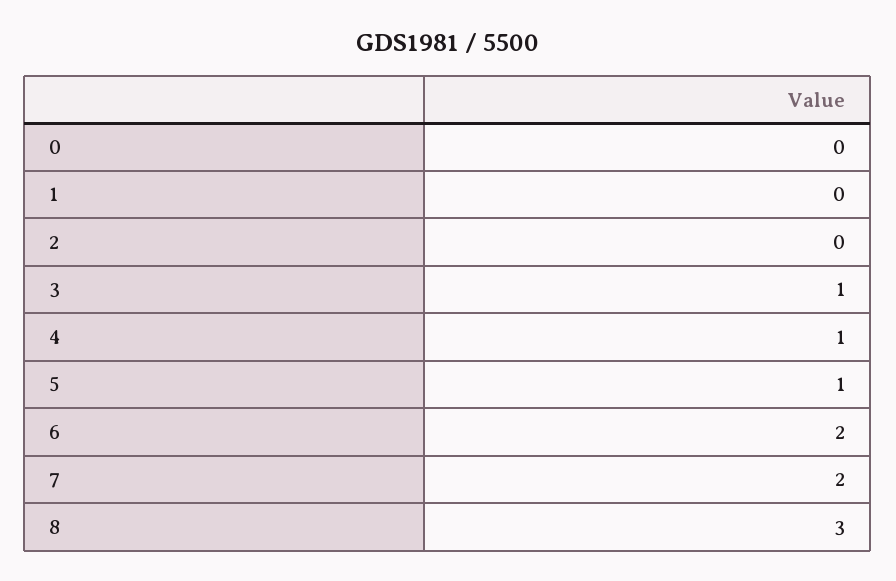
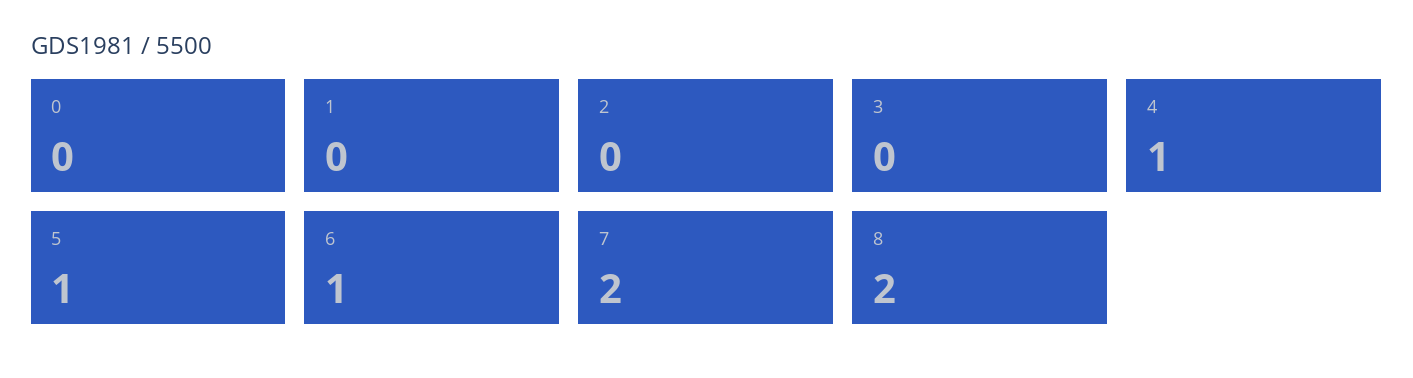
3: 1 -> 0
6: 2 -> 1
8: 3 -> 2

